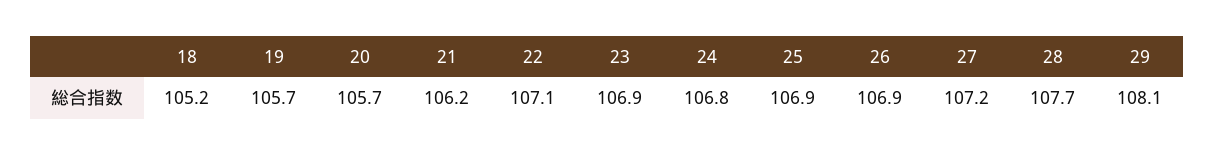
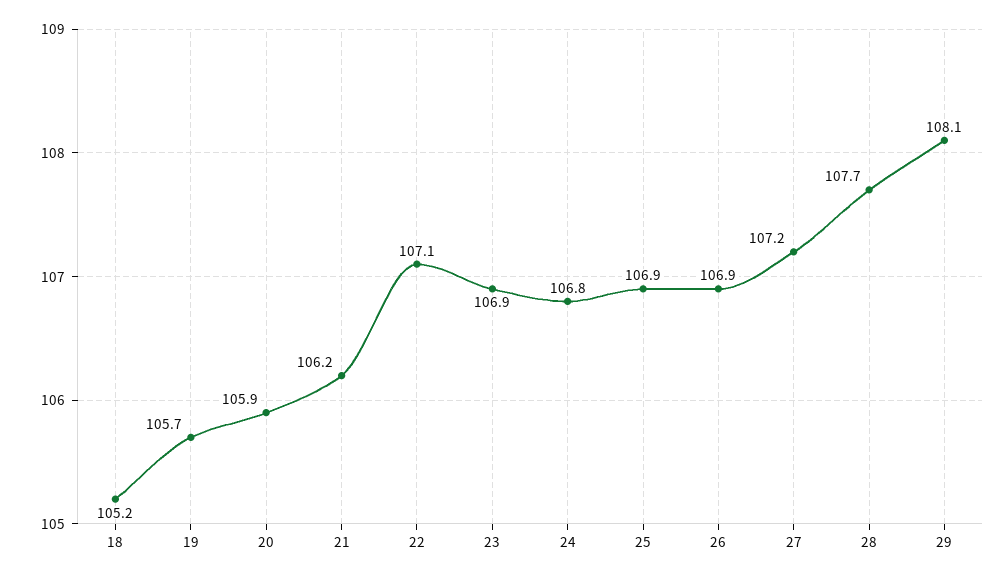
20: 105.7 -> 105.9

